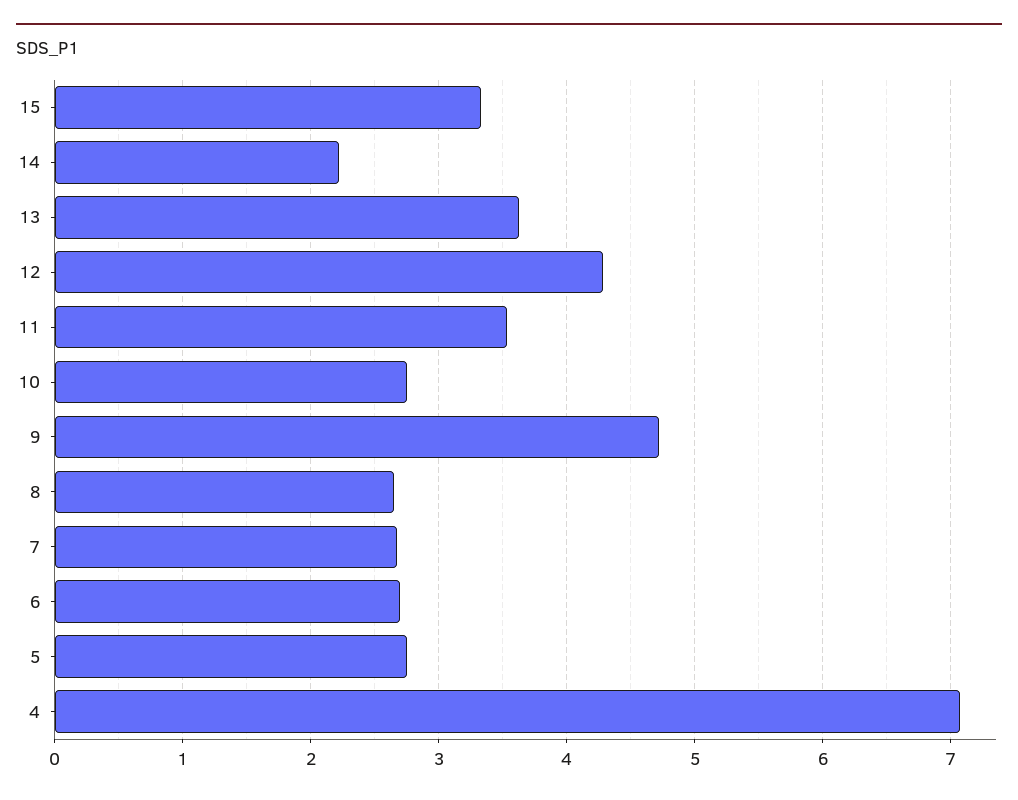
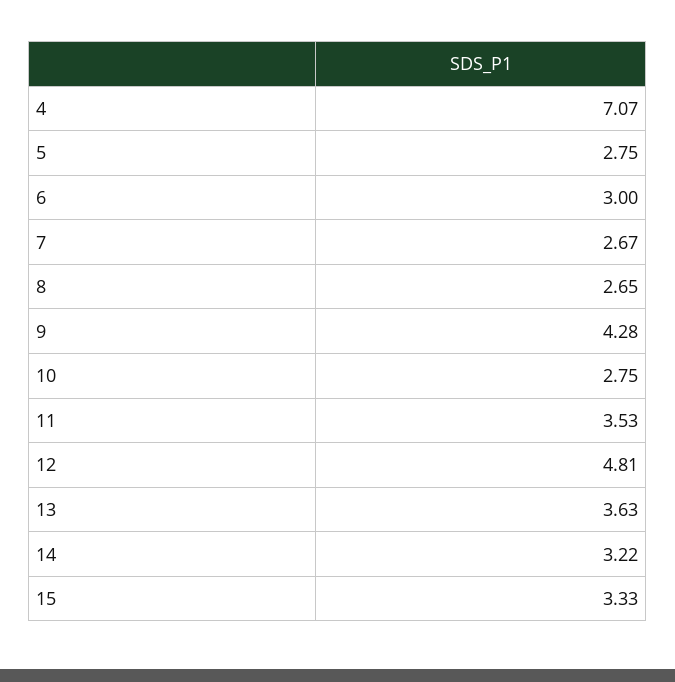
14: 2.2 -> 3.22
12: 4.3 -> 4.81
9: 4.7 -> 4.28
6: 2.7 -> 3

